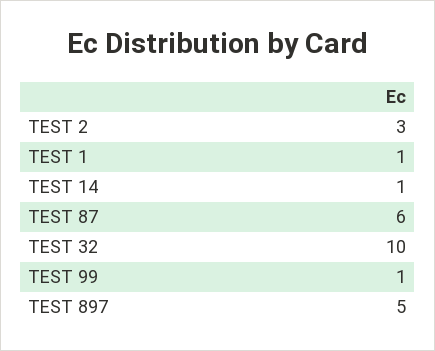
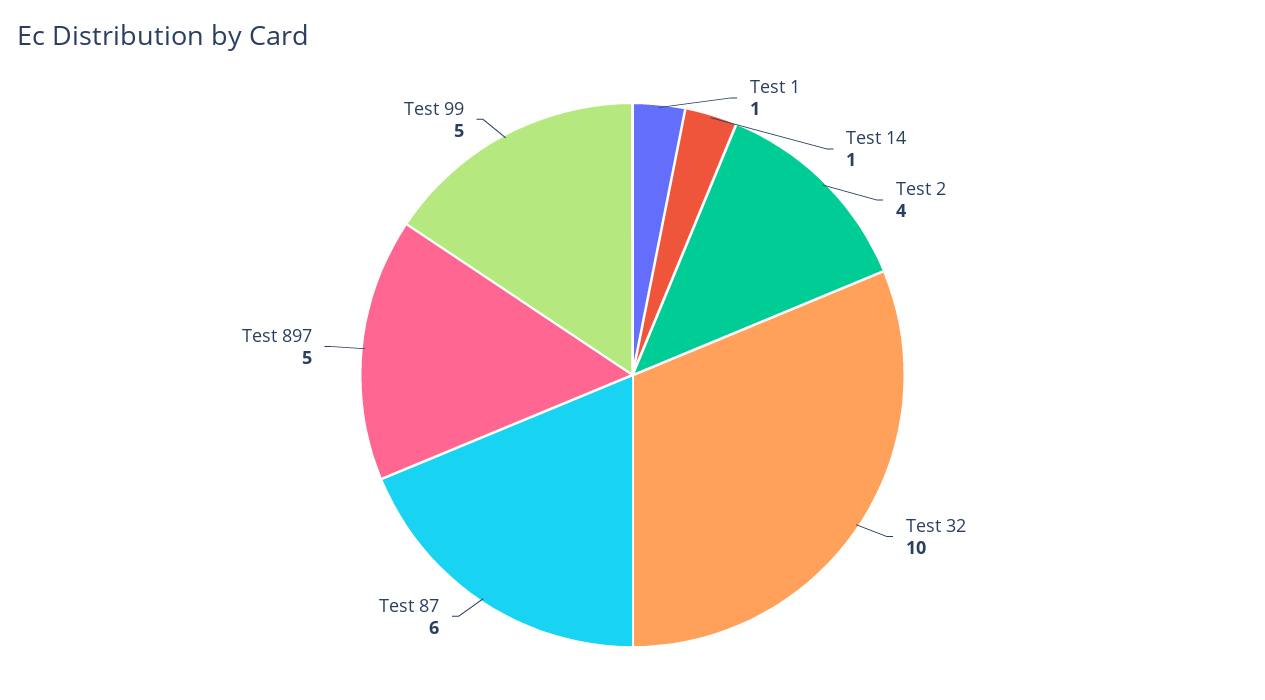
TEST 2: 3 -> 4
TEST 99: 1 -> 5

